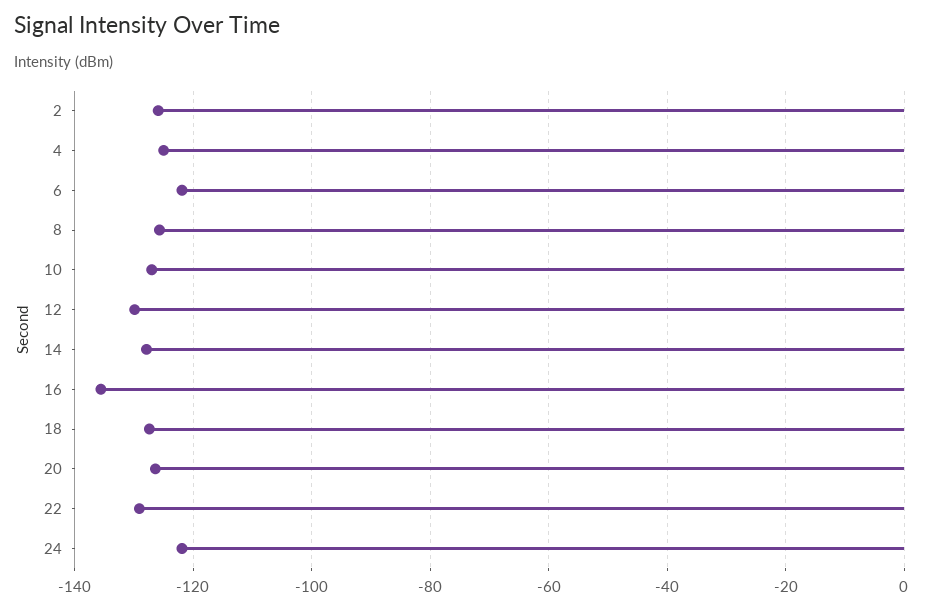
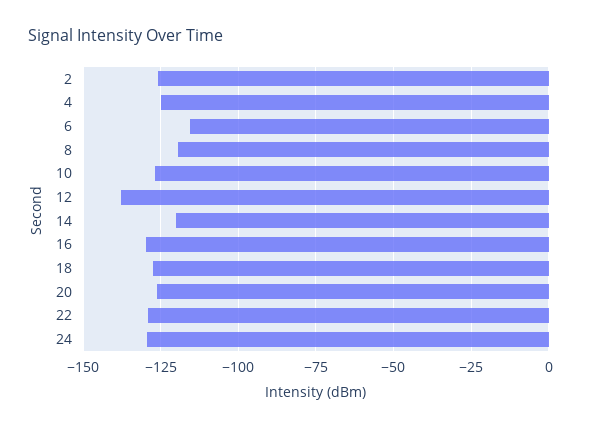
6: -122 -> -115
8: -126 -> -120
12: -130 -> -137.5
14: -128 -> -120
16: -136 -> -130
24: -122 -> -130

